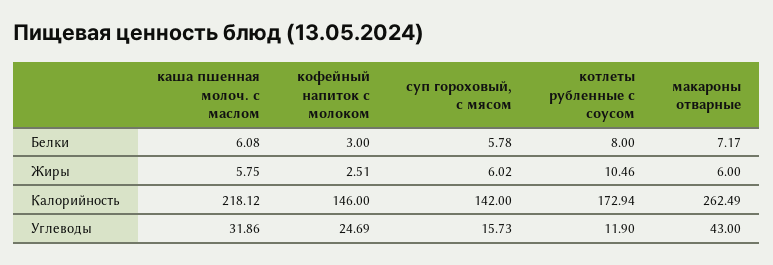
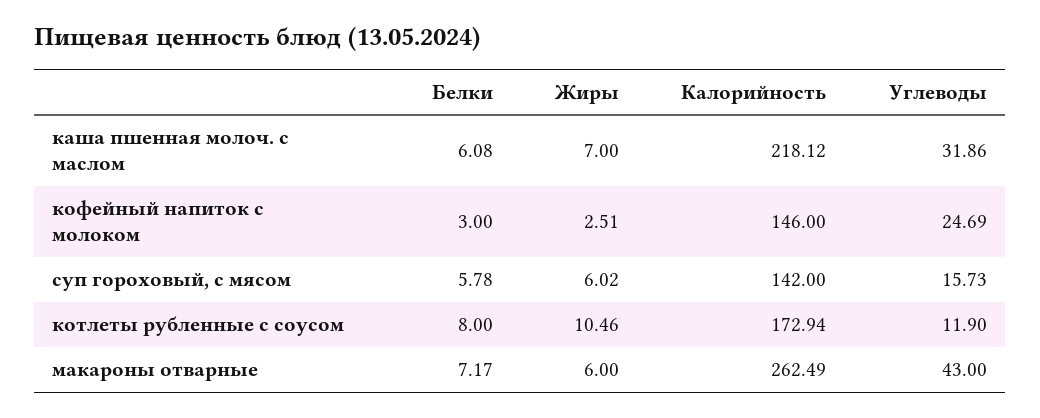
каша пшенная молоч. с маслом, Жиры: 5.75 -> 7

